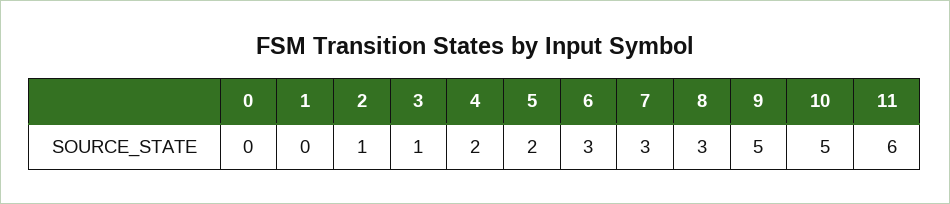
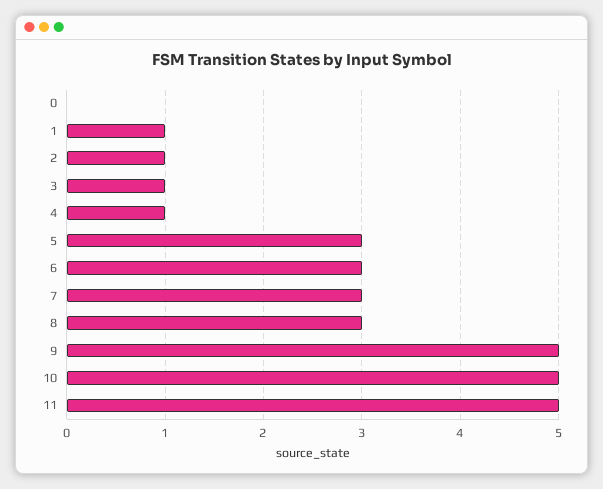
1: 0 -> 1
4: 2 -> 1
5: 2 -> 3
11: 6 -> 5

